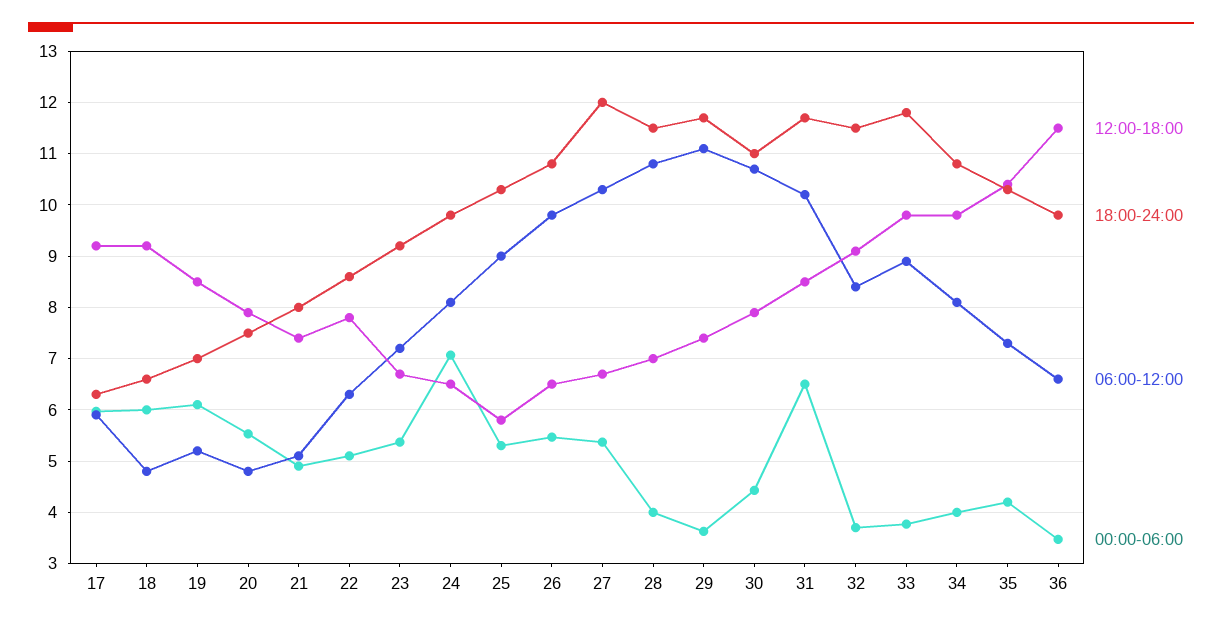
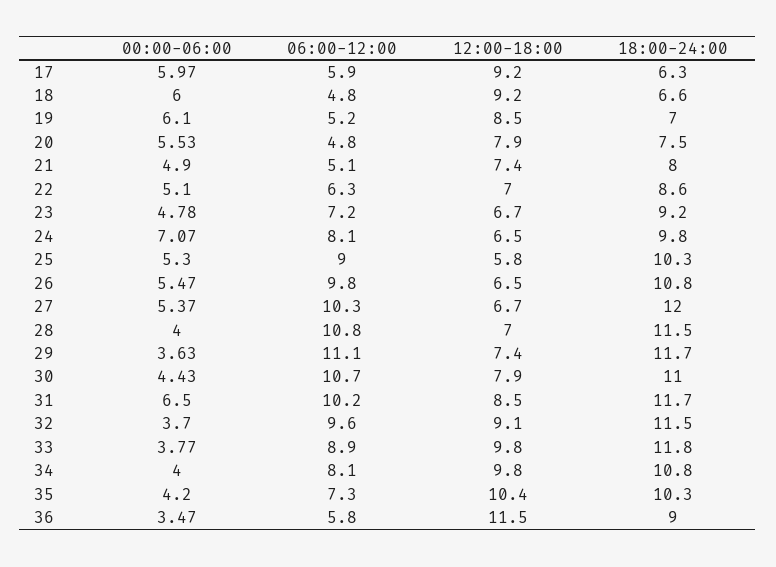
12:00-18:00, 22: 7.8 -> 7
00:00-06:00, 23: 5.4 -> 4.78
06:00-12:00, 32: 8.4 -> 9.6
18:00-24:00, 36: 9.8 -> 9
06:00-12:00, 36: 6.6 -> 5.8

